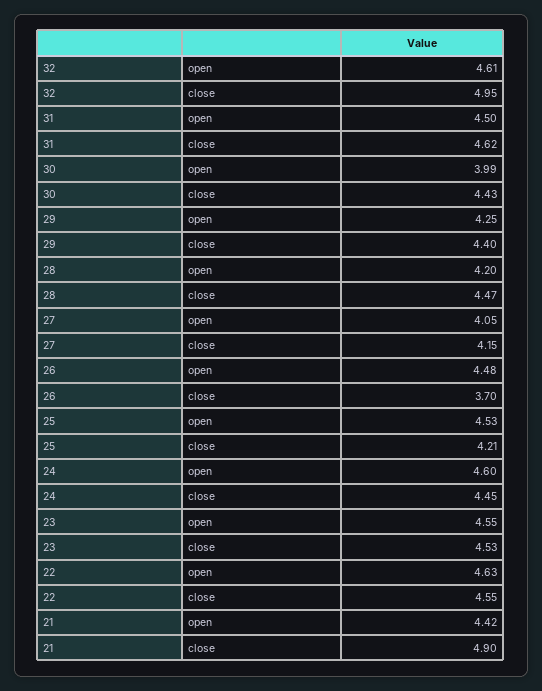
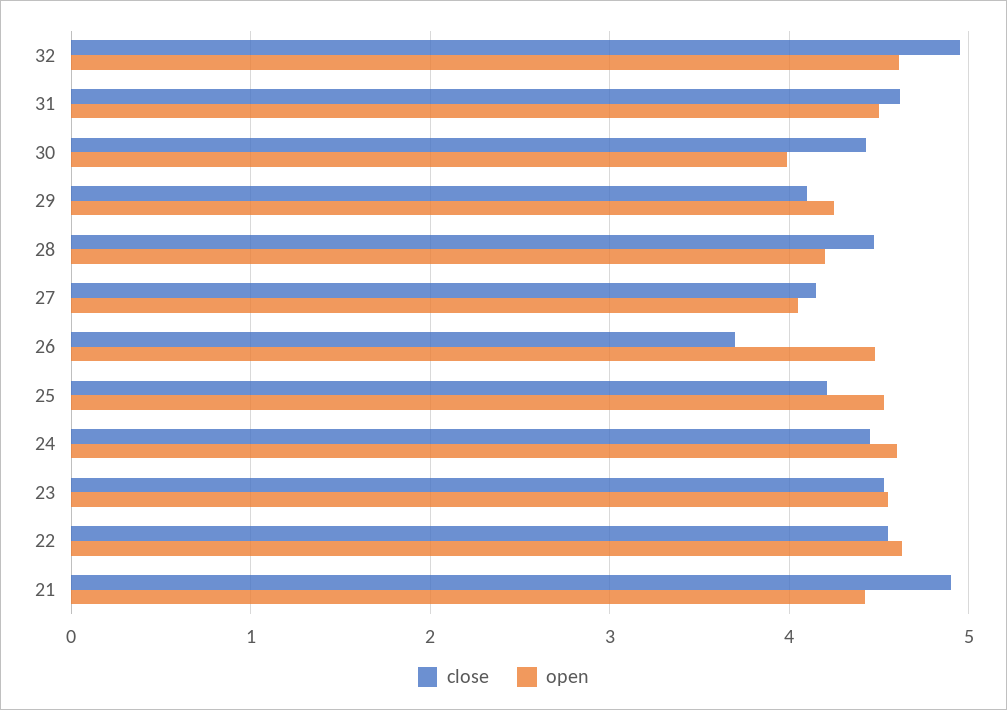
close, 29: 4.4 -> 4.1

